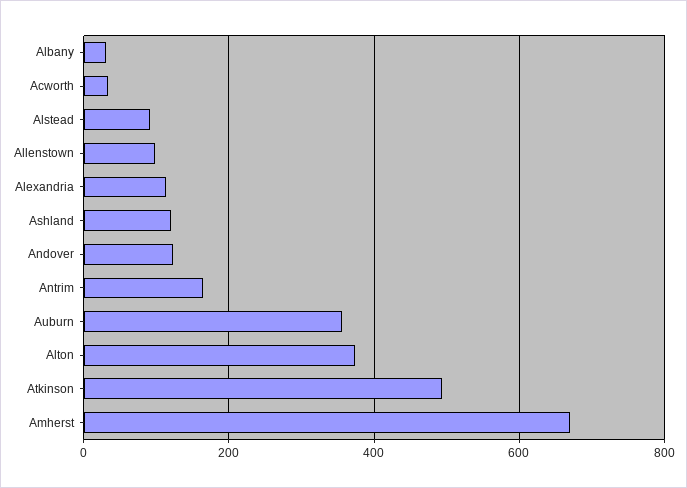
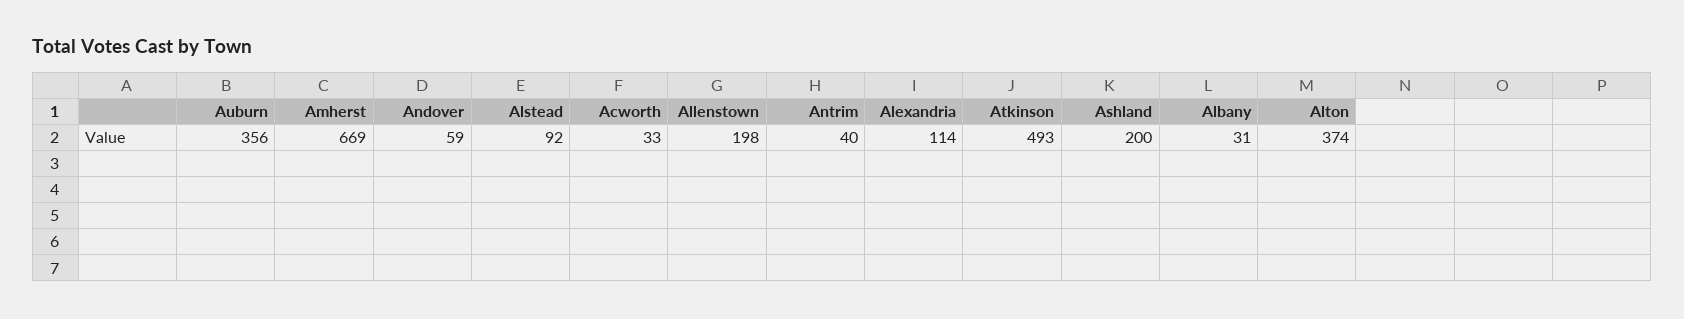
Allenstown: 100 -> 198
Ashland: 120 -> 200
Andover: 120 -> 59
Antrim: 160 -> 40

